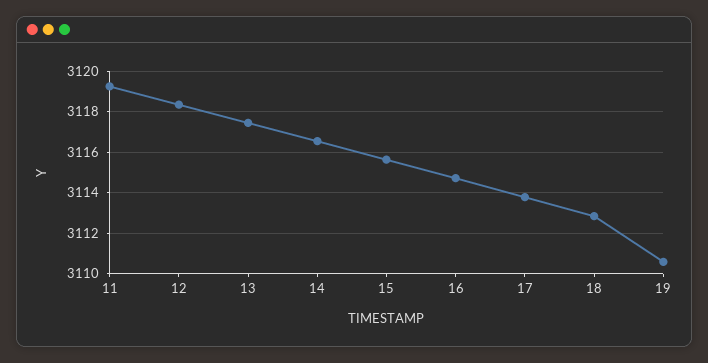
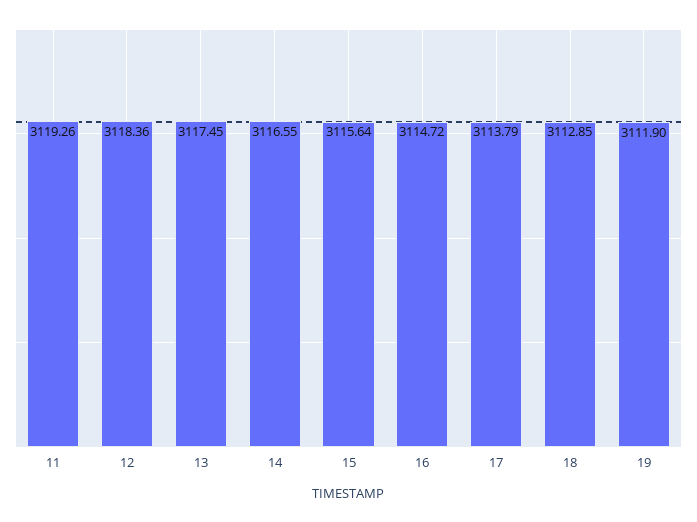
19: 3110.5 -> 3111.9

